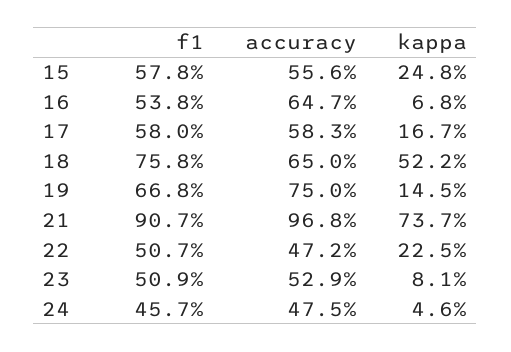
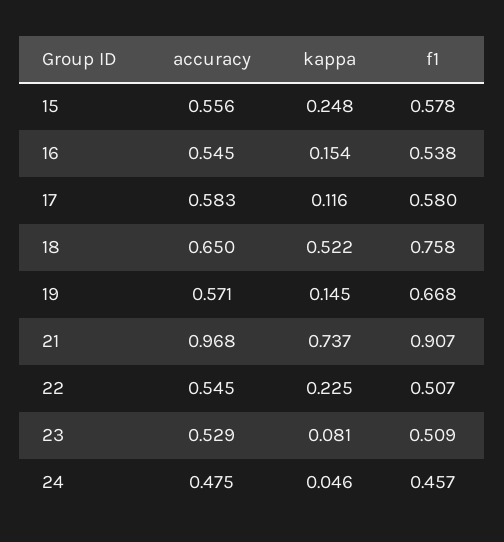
accuracy, 16: 0.647 -> 0.545
kappa, 16: 0.068 -> 0.154
kappa, 17: 0.167 -> 0.116
accuracy, 19: 0.75 -> 0.571
accuracy, 22: 0.472 -> 0.545

